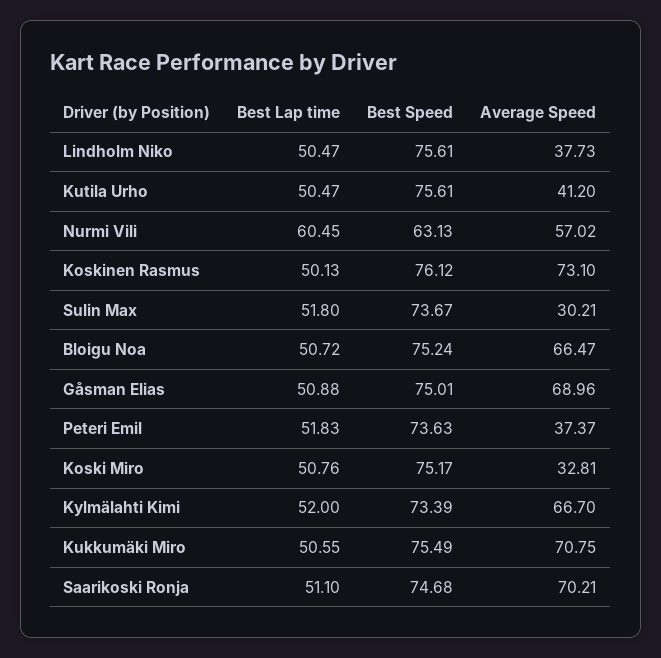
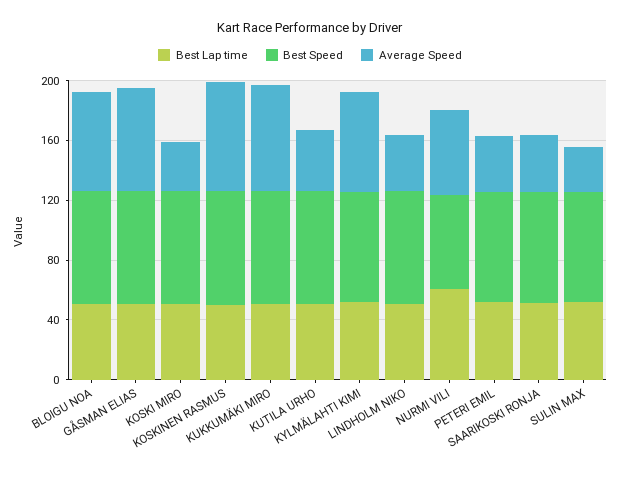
Average Speed, Saarikoski Ronja: 70.21 -> 40

